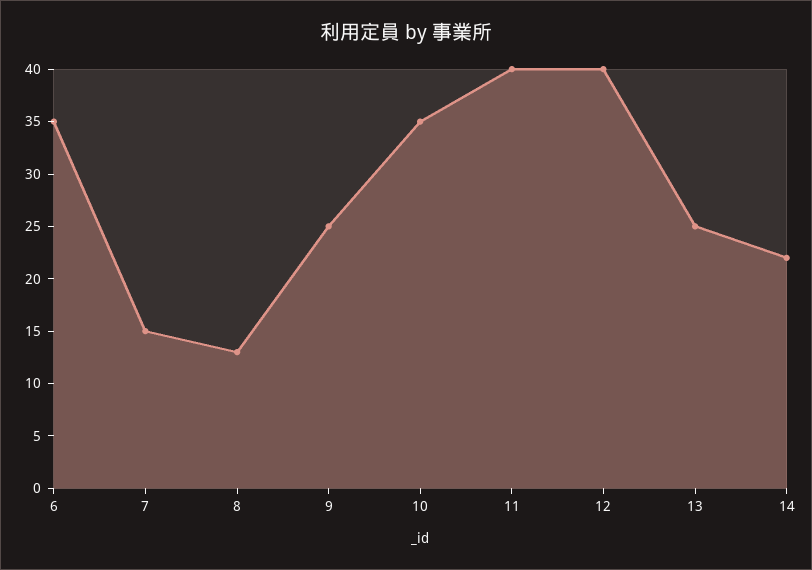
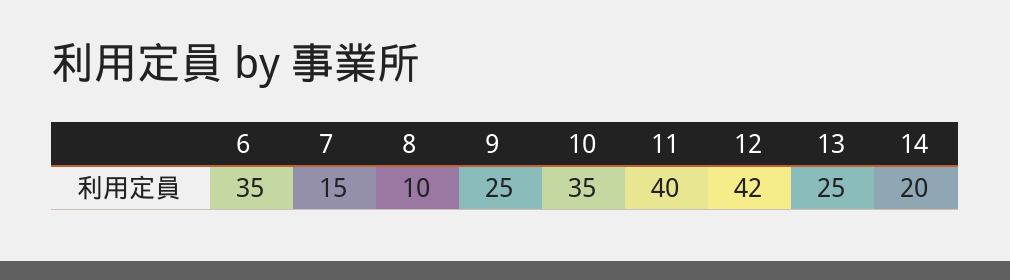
8: 13 -> 10
12: 40 -> 42
14: 22 -> 20

